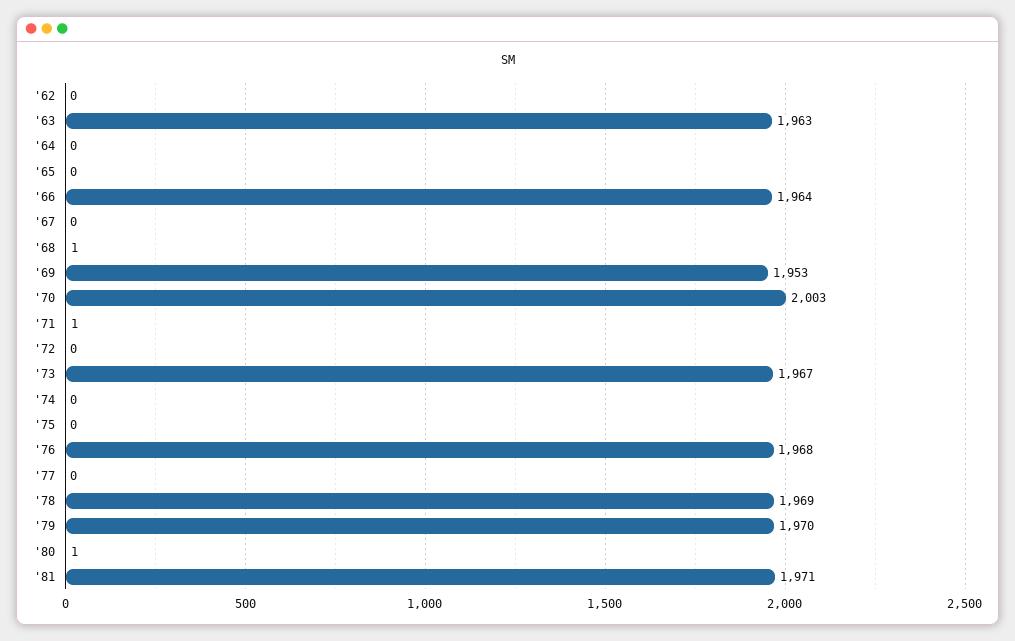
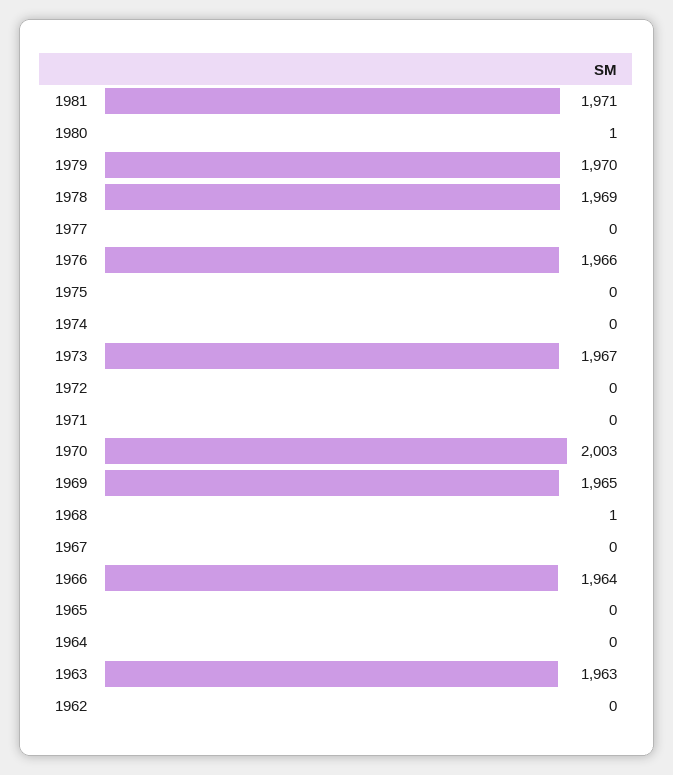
'69: 1953 -> 1965
'71: 1 -> 0
'76: 1968 -> 1966

